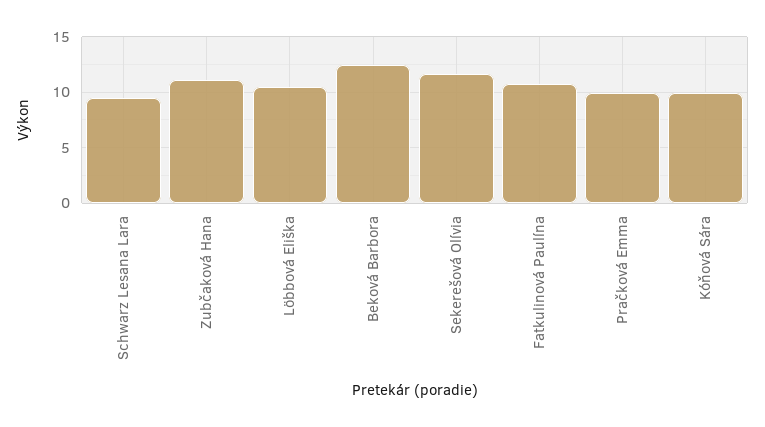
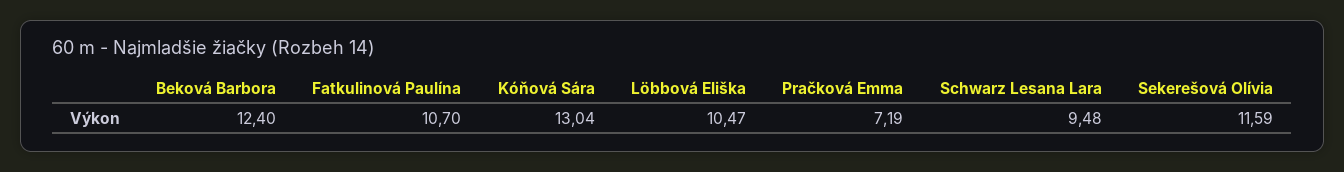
Zubčaková Hana: 11 -> none
Pračková Emma: 10 -> 7.19
Kóňová Sára: 10 -> 13.04

